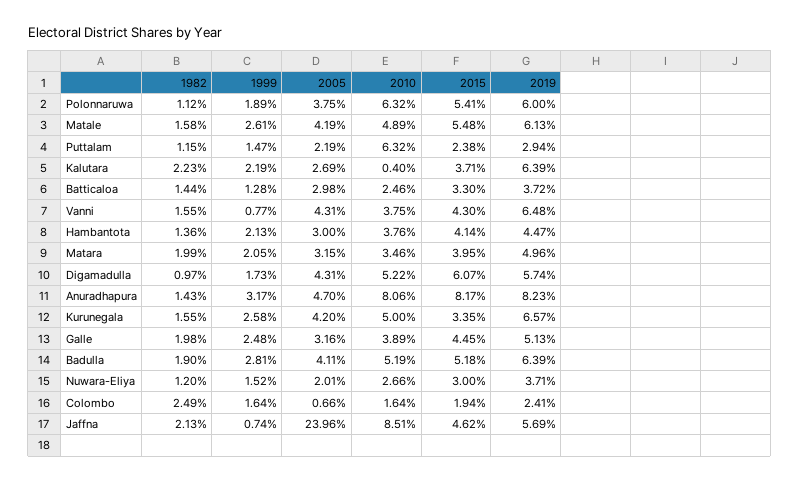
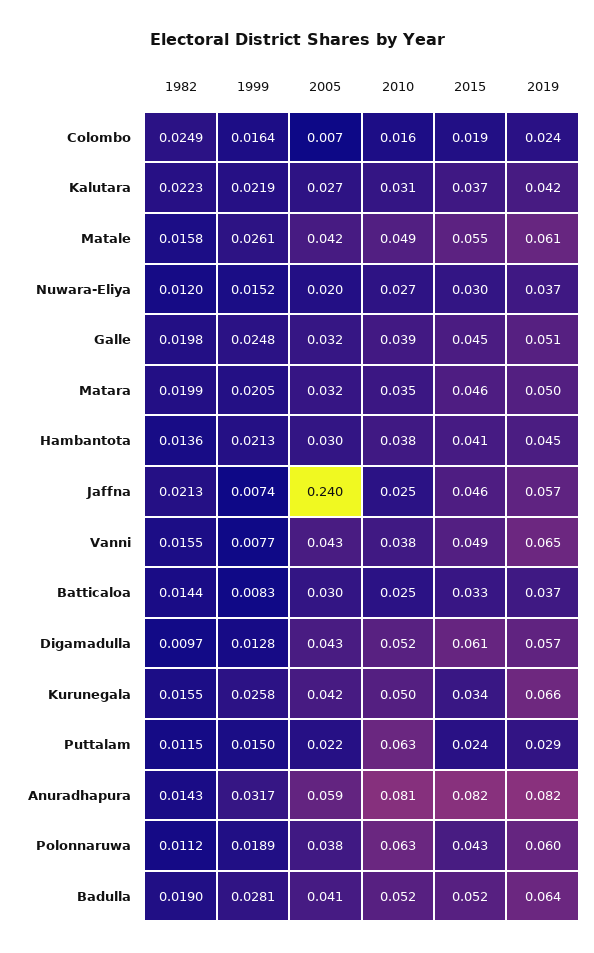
2015, Polonnaruwa: 0.0541 -> 0.043
1999, Puttalam: 0.0147 -> 0.015
2010, Kalutara: 0.004 -> 0.031
2019, Kalutara: 0.0639 -> 0.042
1999, Batticaloa: 0.0128 -> 0.0083
2015, Vanni: 0.043 -> 0.049
2015, Matara: 0.0395 -> 0.046
1999, Digamadulla: 0.0173 -> 0.0128
2005, Anuradhapura: 0.047 -> 0.059
2010, Jaffna: 0.0851 -> 0.025

